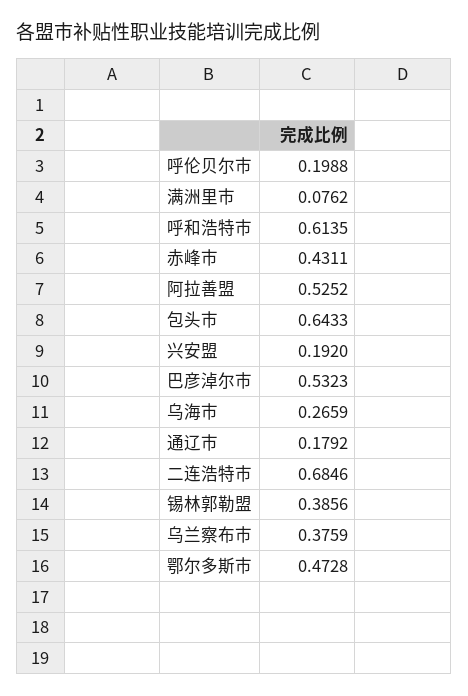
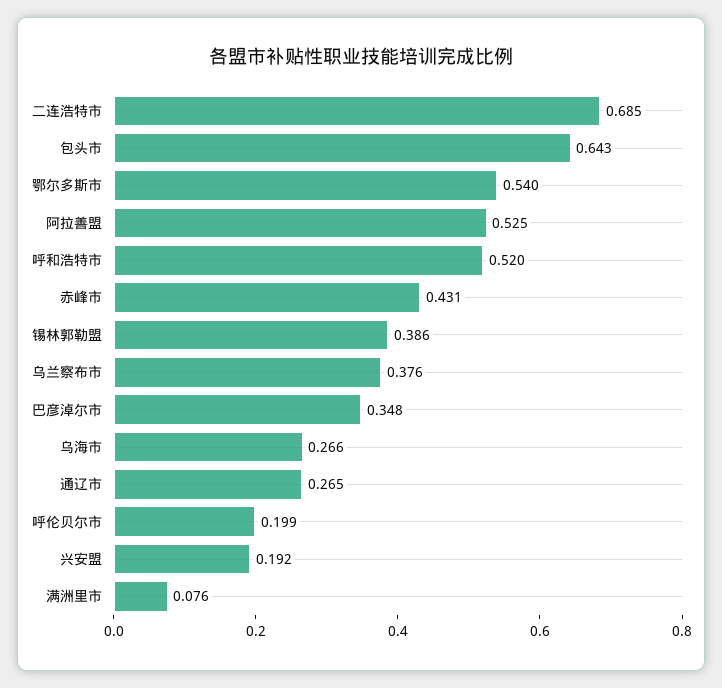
呼和浩特市: 0.6135 -> 0.52
巴彦淖尔市: 0.5323 -> 0.348
通辽市: 0.1792 -> 0.265
鄂尔多斯市: 0.4728 -> 0.54

